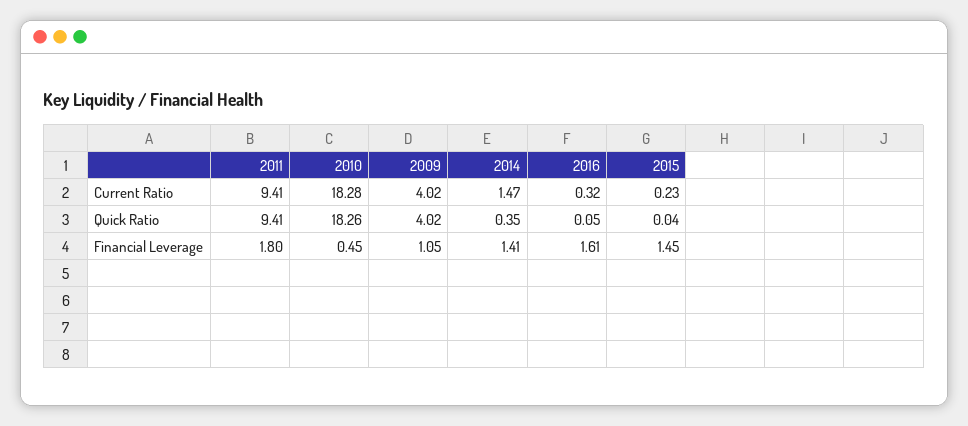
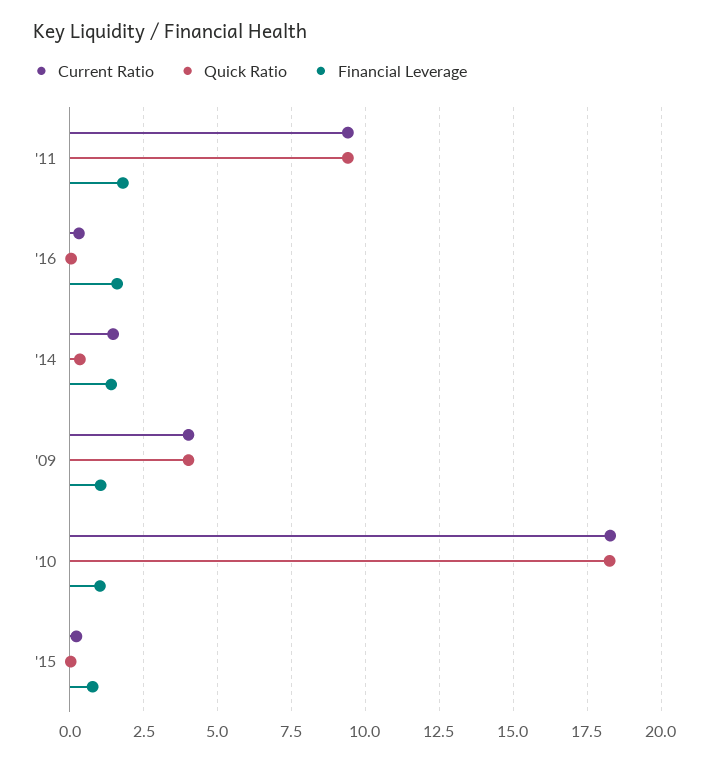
Financial Leverage, 2010: 0.45 -> 1
Financial Leverage, 2015: 1.45 -> 0.75

